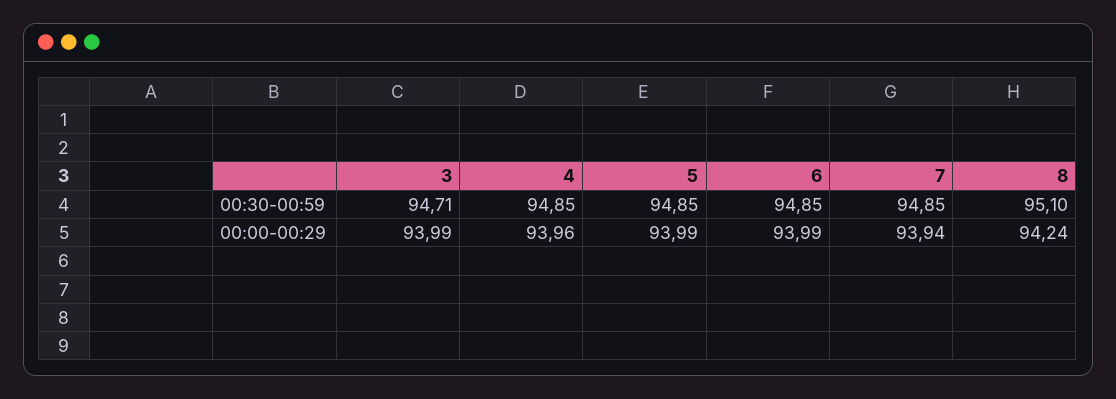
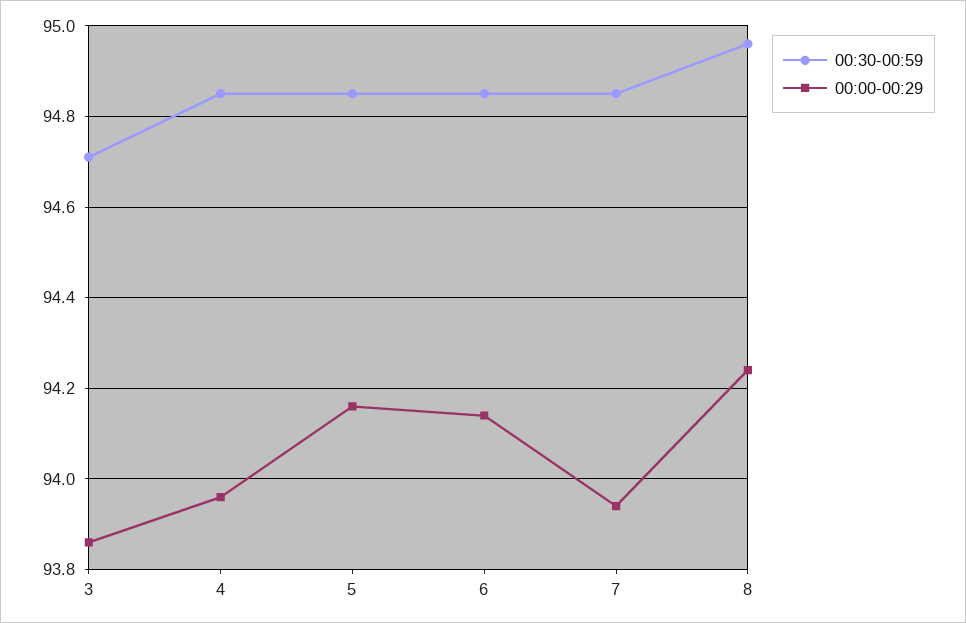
00:30-00:59, 8: 95.1 -> 94.95
00:00-00:29, 3: 93.99 -> 93.85
00:00-00:29, 5: 93.99 -> 94.15
00:00-00:29, 6: 93.99 -> 94.15

